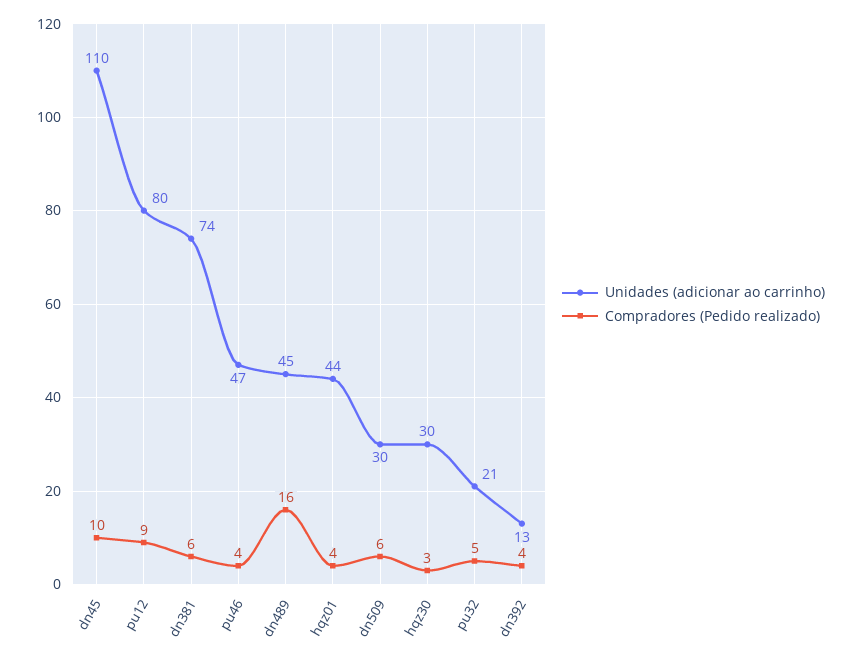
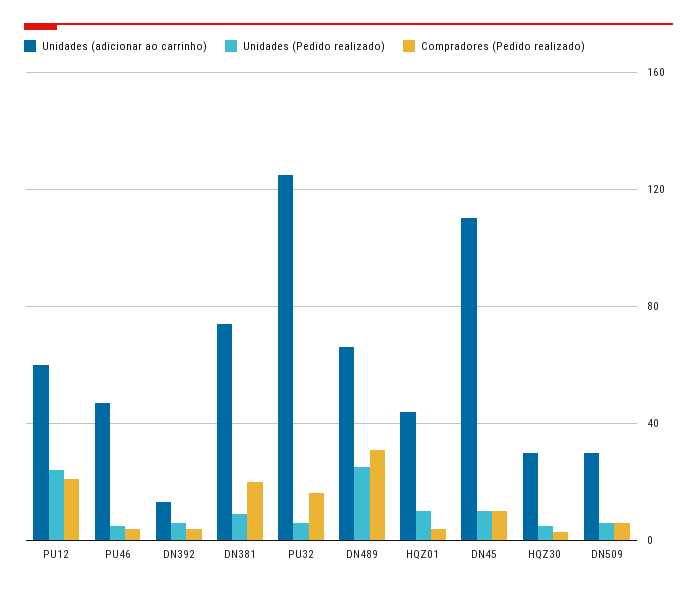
Unidades (adicionar ao carrinho), pu12: 80 -> 60
Compradores (Pedido realizado), pu12: 9 -> 20
Compradores (Pedido realizado), dn381: 6 -> 20
Unidades (adicionar ao carrinho), dn489: 45 -> 65
Compradores (Pedido realizado), dn489: 16 -> 30
Unidades (adicionar ao carrinho), pu32: 21 -> 125
Compradores (Pedido realizado), pu32: 5 -> 15
Unidades (Pedido realizado), pu12: none -> 25
Unidades (Pedido realizado), pu46: none -> 5
Unidades (Pedido realizado), dn392: none -> 5
Unidades (Pedido realizado), dn381: none -> 10
Unidades (Pedido realizado), pu32: none -> 5
Unidades (Pedido realizado), dn489: none -> 25
Unidades (Pedido realizado), hqz01: none -> 10
Unidades (Pedido realizado), dn45: none -> 10
Unidades (Pedido realizado), hqz30: none -> 5
Unidades (Pedido realizado), dn509: none -> 5

